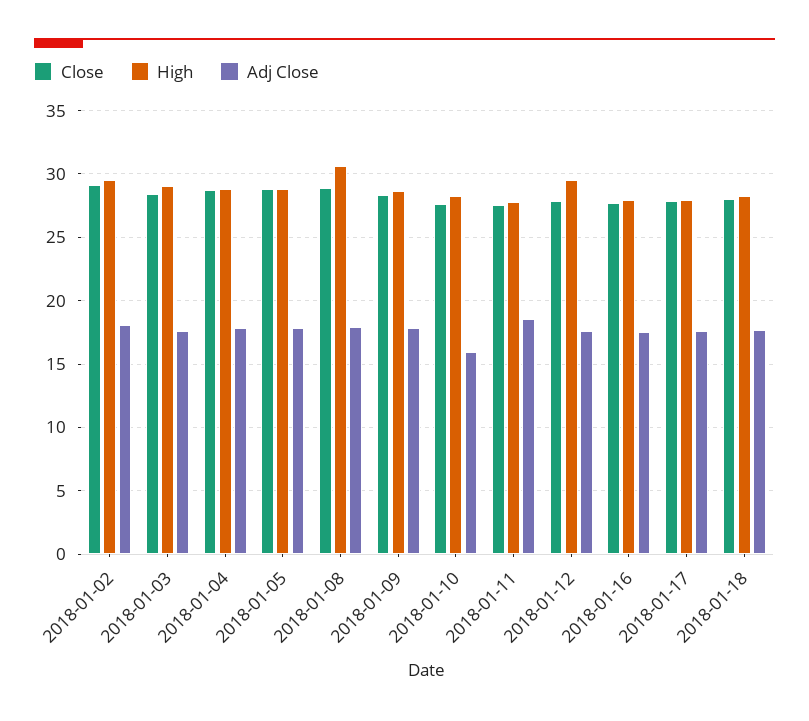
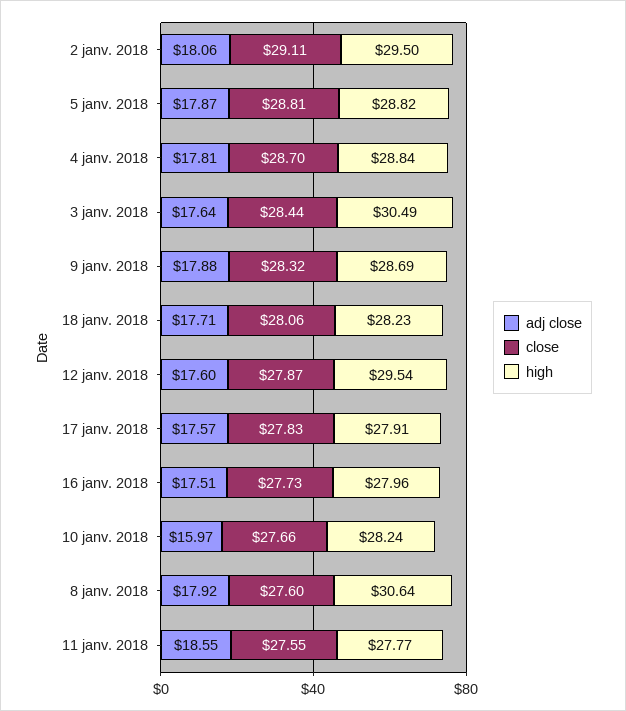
High, 2018-01-03: 29 -> 30.49
Close, 2018-01-08: 29 -> 27.6

